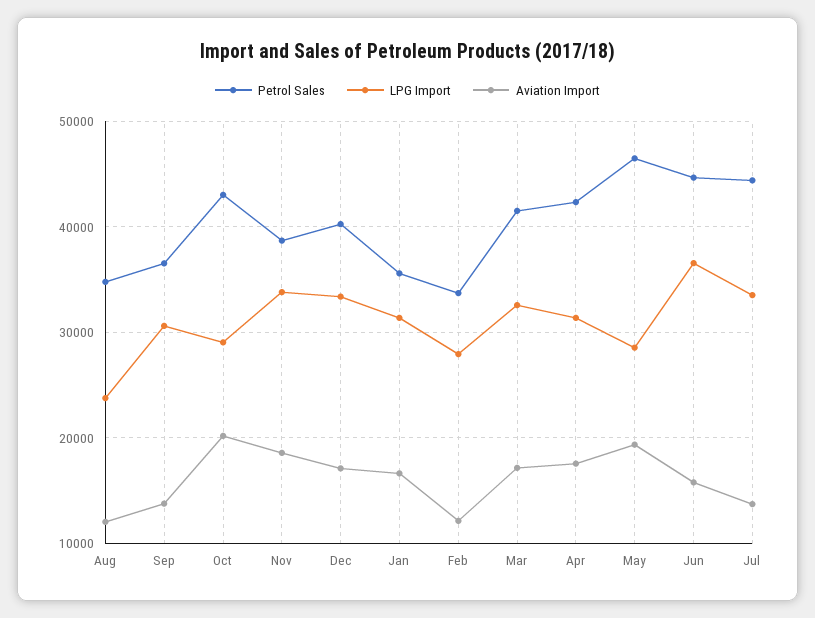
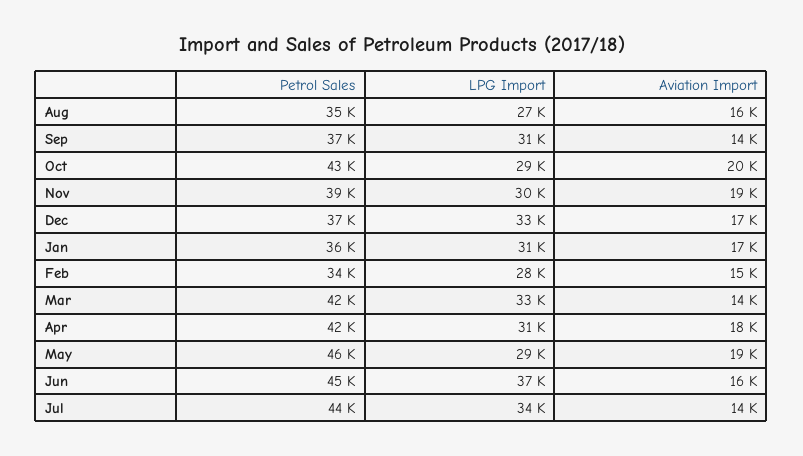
LPG Import, Aug: 24000 -> 27000
Aviation Import, Aug: 12000 -> 16000
LPG Import, Nov: 34000 -> 30000
Petrol Sales, Dec: 40000 -> 37000
Aviation Import, Feb: 12000 -> 15000
Aviation Import, Mar: 17000 -> 14000

